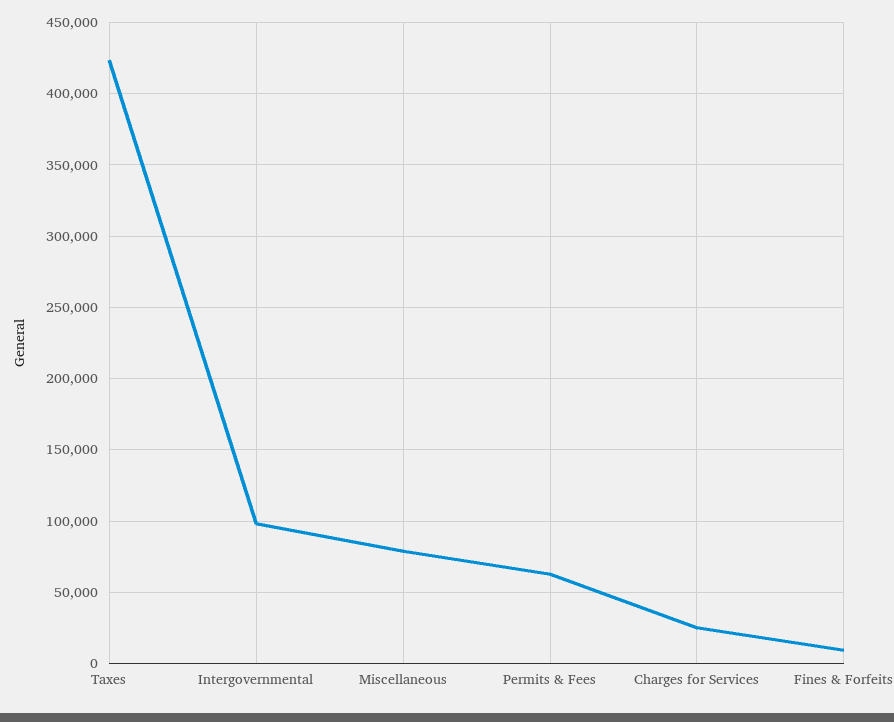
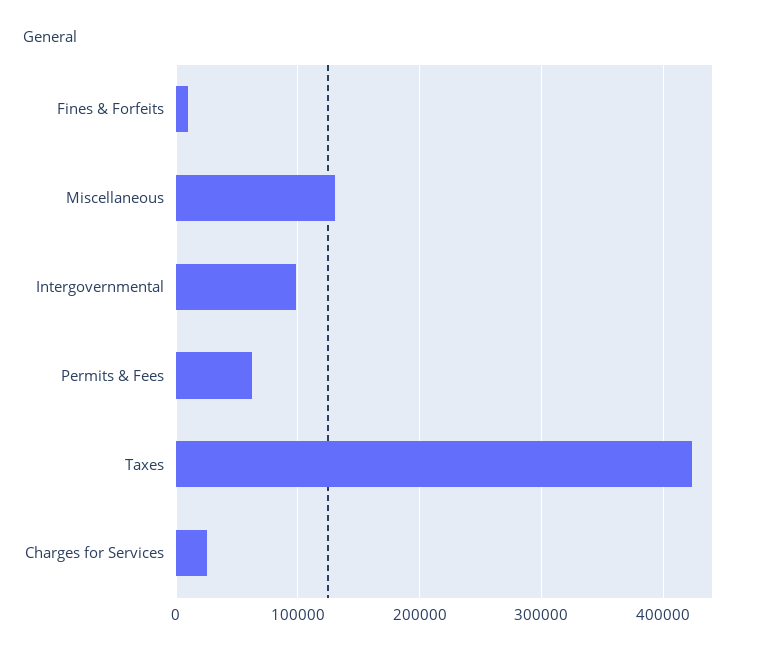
Miscellaneous: 80000 -> 130000

